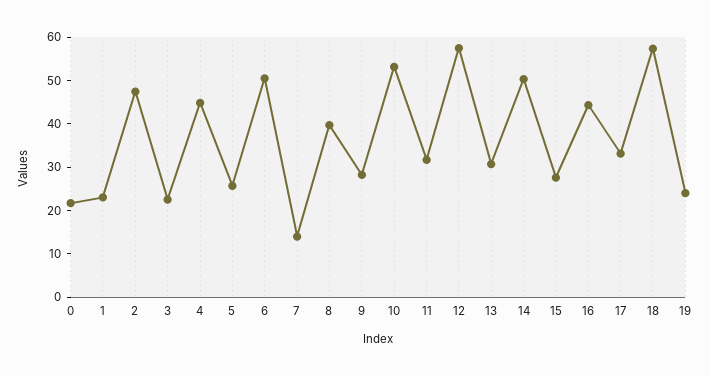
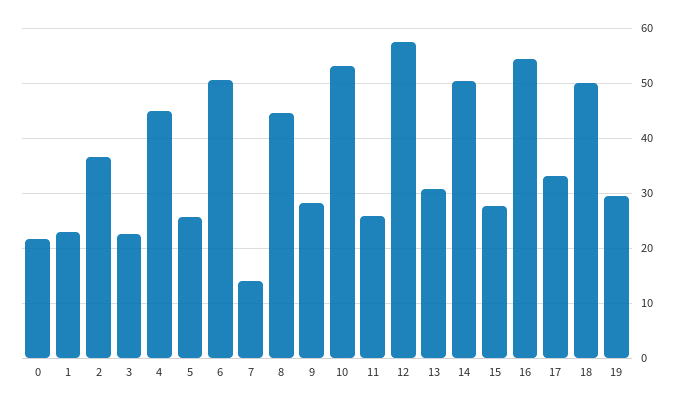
2: 48 -> 36
8: 40 -> 44
11: 32 -> 26
16: 44 -> 54
18: 58 -> 50
19: 24 -> 30

